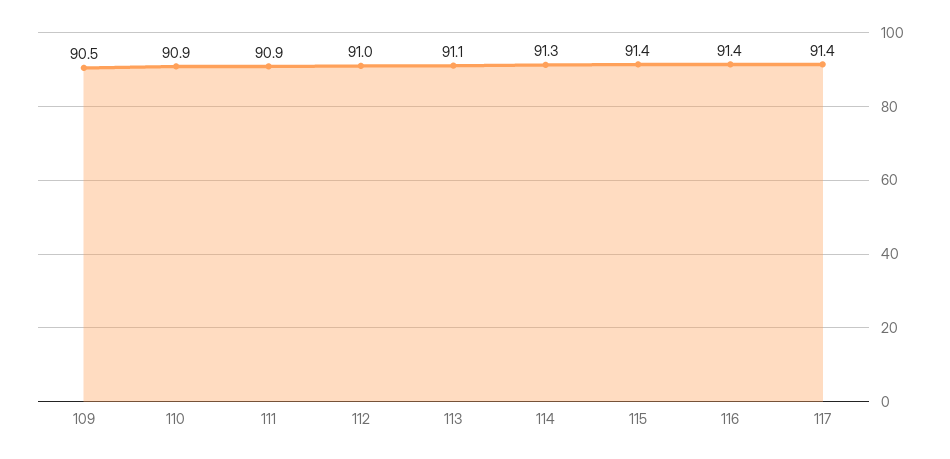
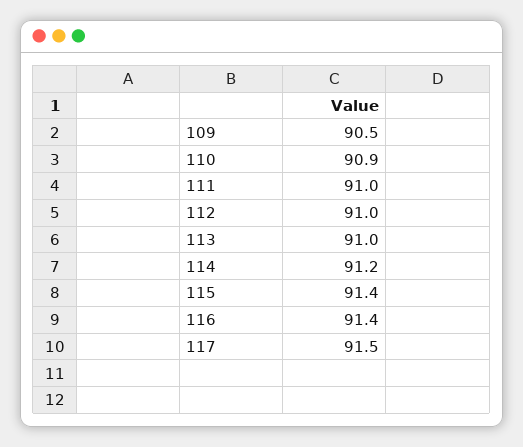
111: 90.9 -> 91
113: 91.1 -> 91
114: 91.3 -> 91.2
117: 91.4 -> 91.5

